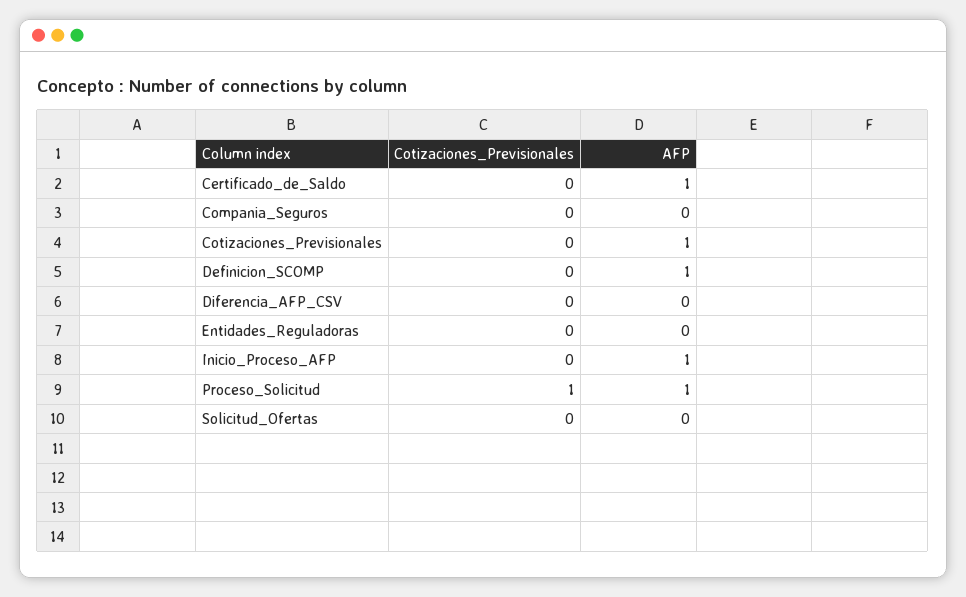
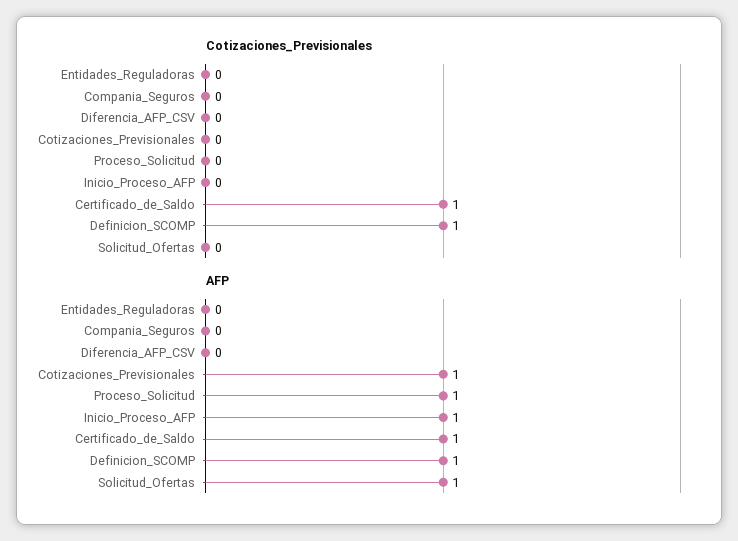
Cotizaciones_Previsionales, Certificado_de_Saldo: 0 -> 1
Cotizaciones_Previsionales, Definicion_SCOMP: 0 -> 1
Cotizaciones_Previsionales, Proceso_Solicitud: 1 -> 0
AFP, Solicitud_Ofertas: 0 -> 1

